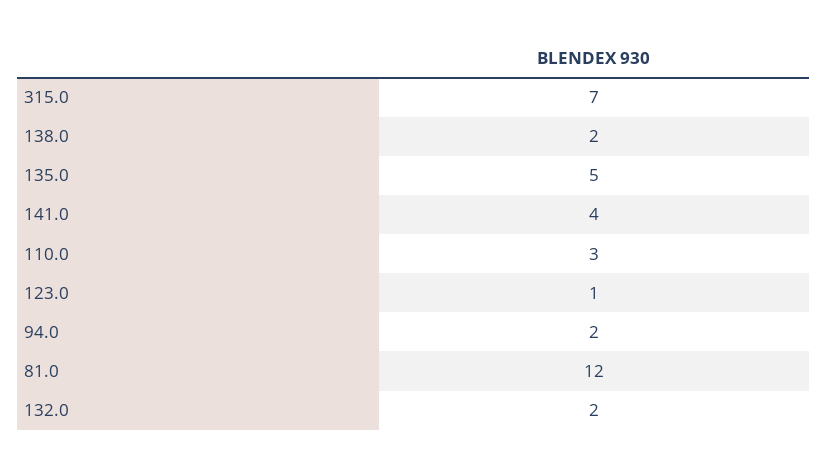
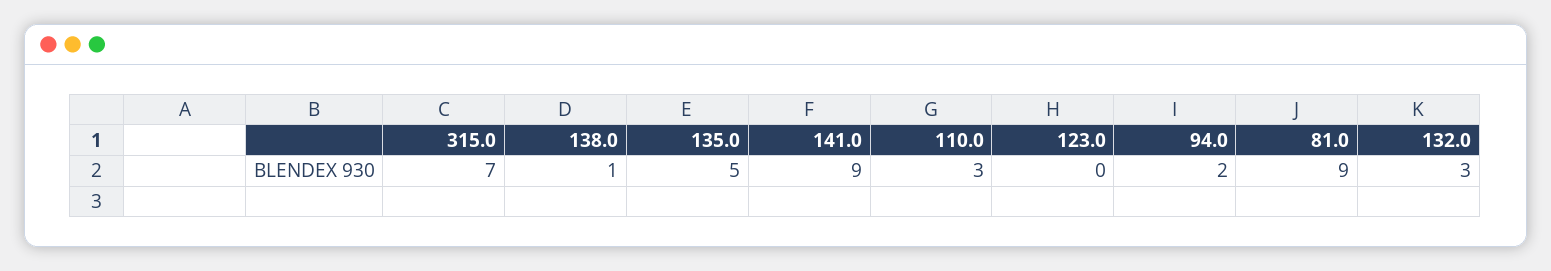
138.0: 2 -> 1
141.0: 4 -> 9
123.0: 1 -> 0
81.0: 12 -> 9
132.0: 2 -> 3

